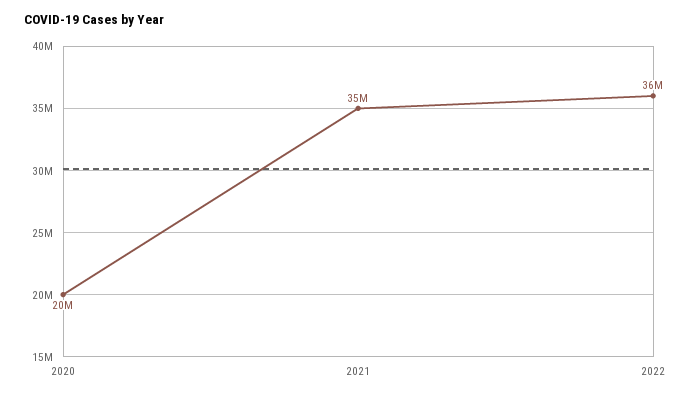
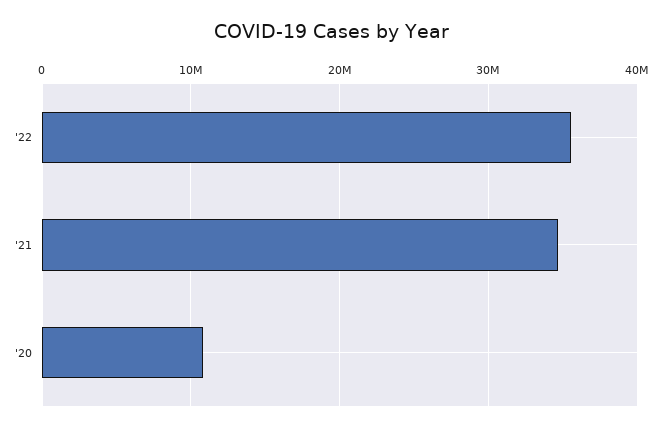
2020: 20000000 -> 11000000

